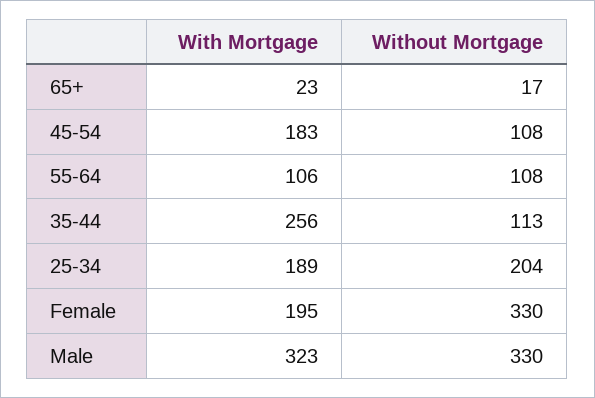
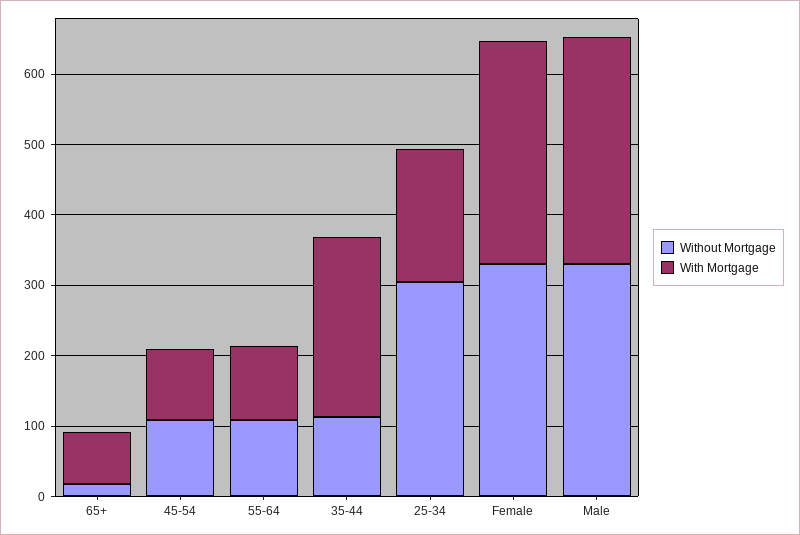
With Mortgage, 65+: 23 -> 80
With Mortgage, 45-54: 183 -> 100
Without Mortgage, 25-34: 204 -> 300
With Mortgage, Female: 195 -> 320

